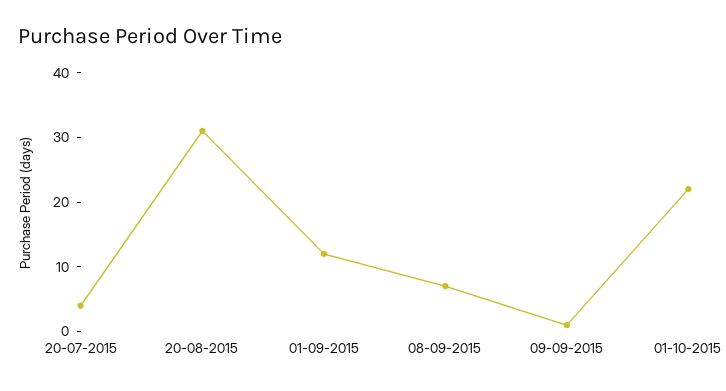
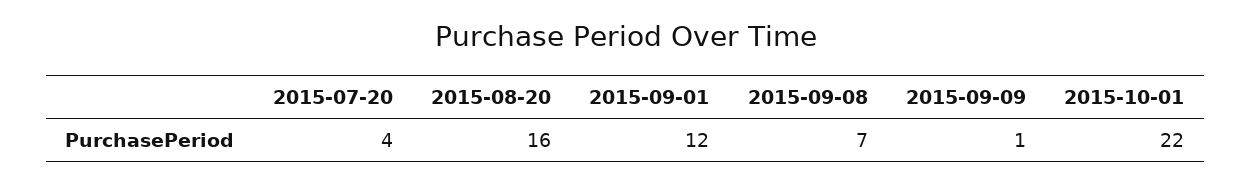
20-08-2015: 30 -> 16

